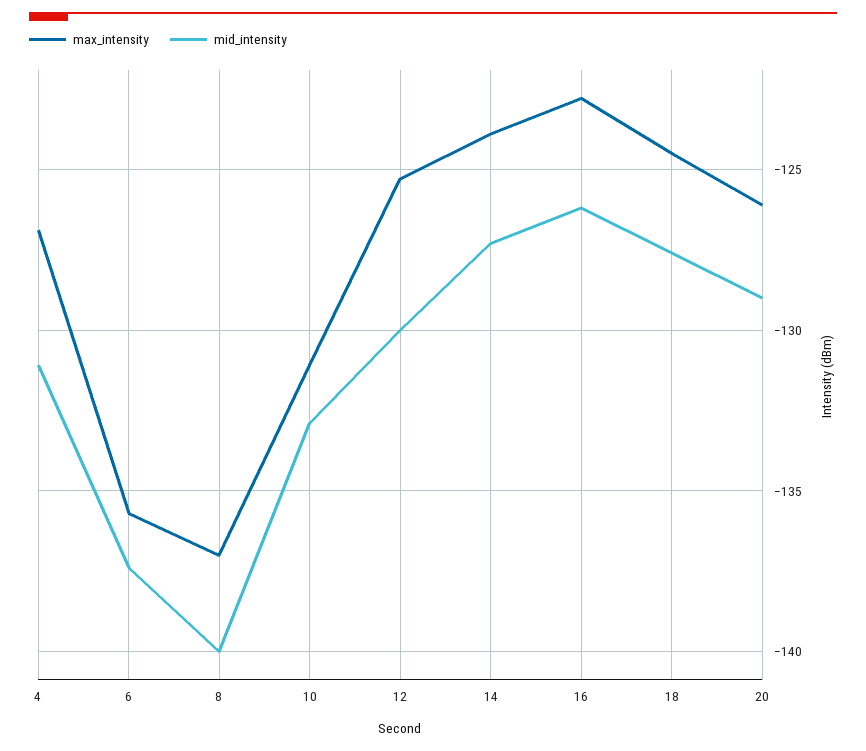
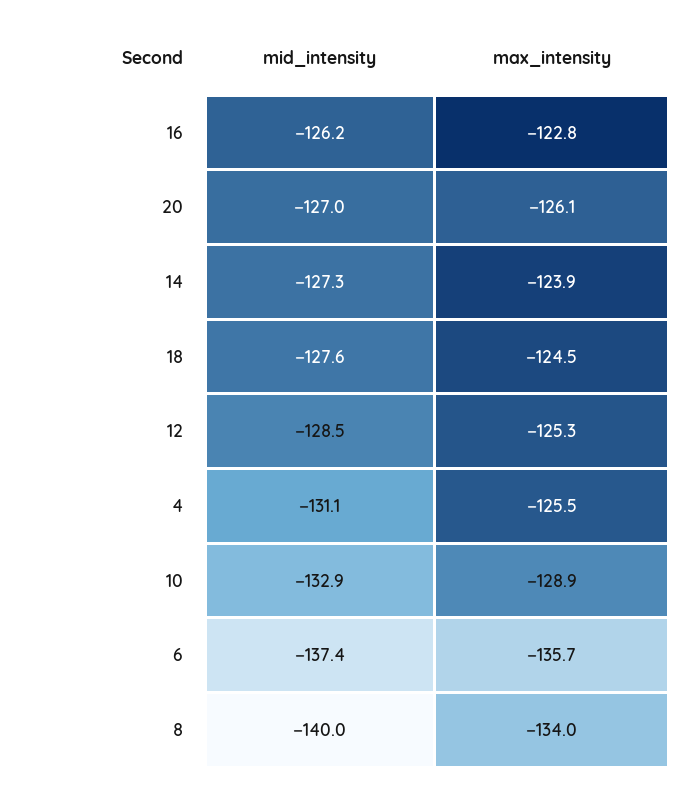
max_intensity, 4: -127 -> -125.5
max_intensity, 8: -137 -> -134
max_intensity, 10: -131 -> -128.9
mid_intensity, 12: -130 -> -128.5
mid_intensity, 20: -129 -> -127

